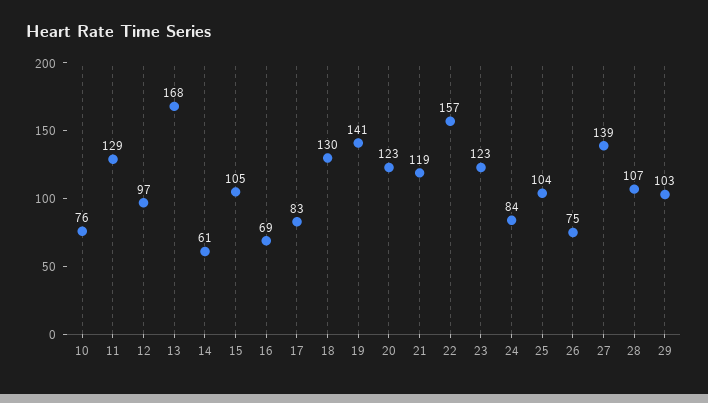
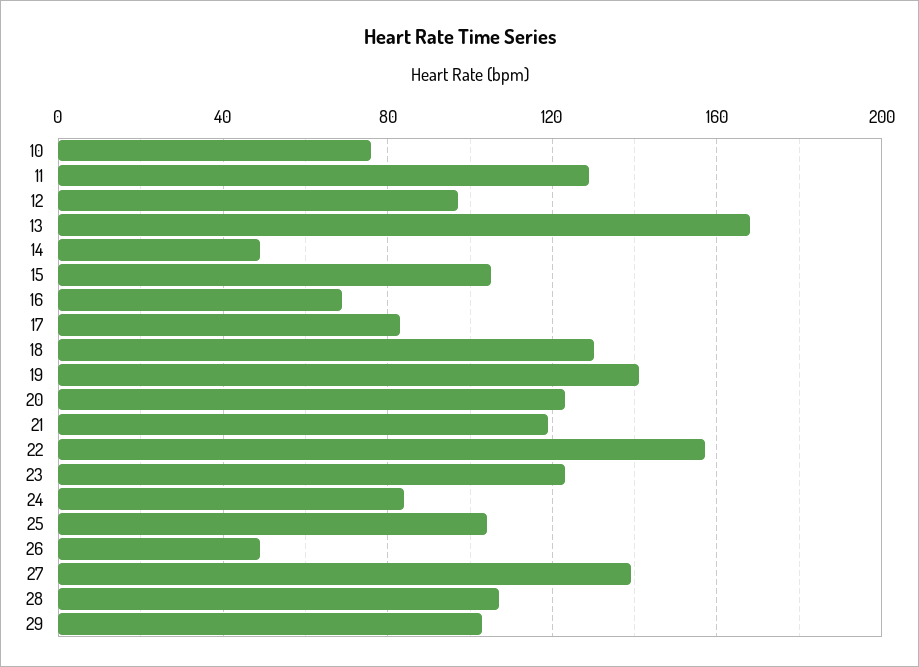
14: 61 -> 50
26: 75 -> 50

